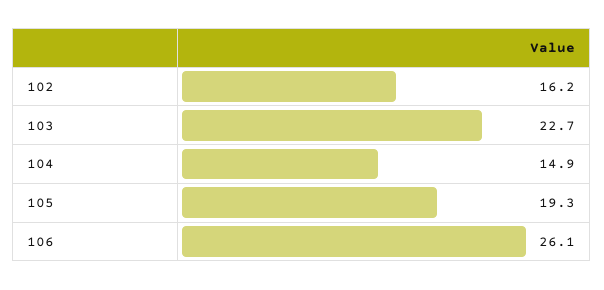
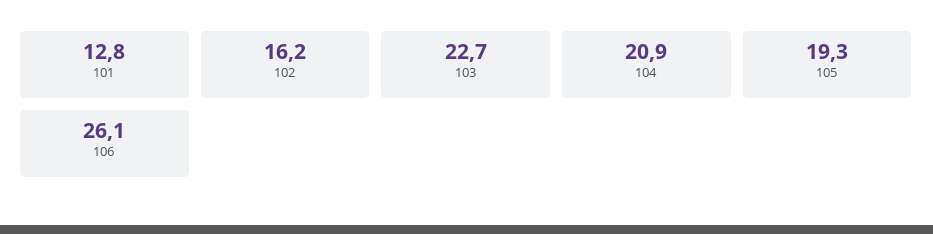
104: 14.9 -> 20.9
101: none -> 12.8

